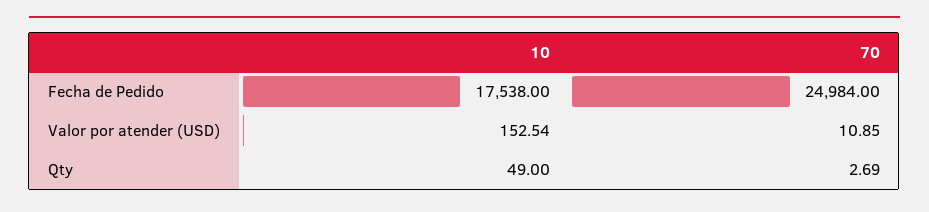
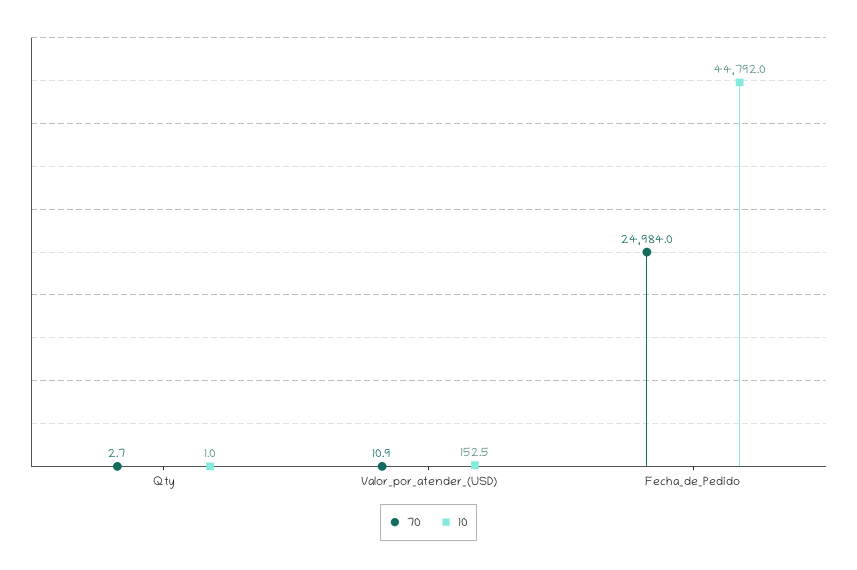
10, Fecha de Pedido: 17538 -> 44792
10, Qty: 49 -> 1

